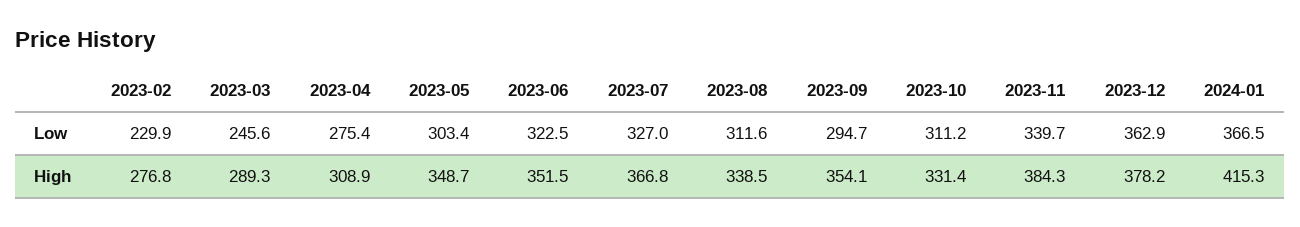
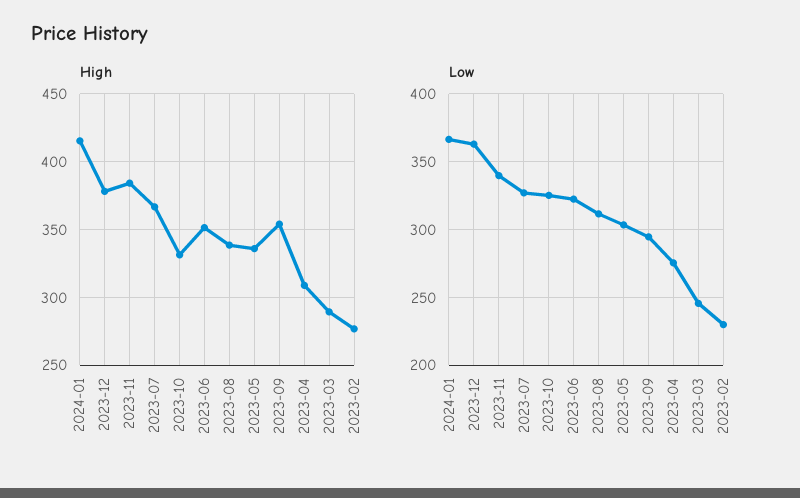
Low, 2023-10: 311.2 -> 325
High, 2023-05: 348.7 -> 335

